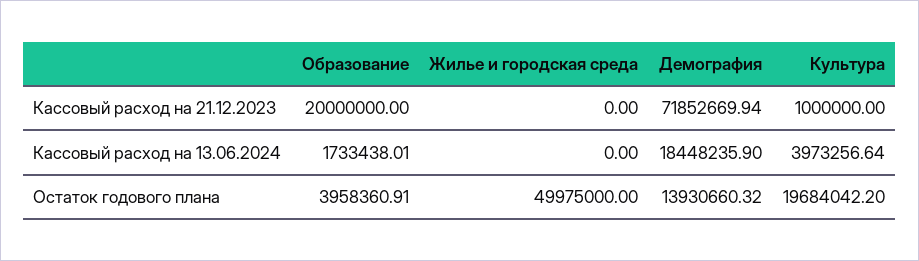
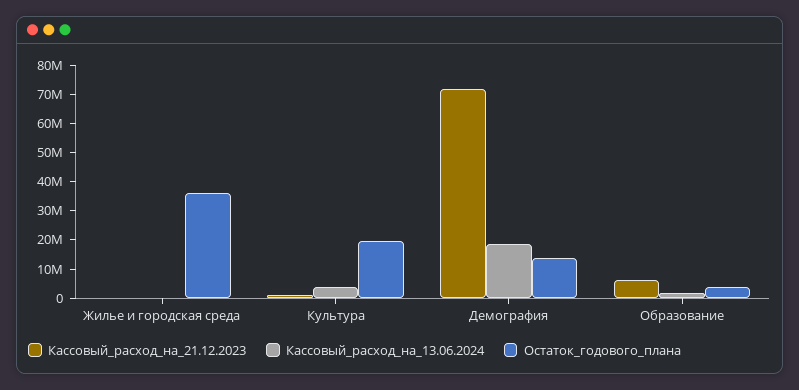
Кассовый расход на 21.12.2023, Образование: 20000000 -> 5000000
Остаток годового плана, Жилье и городская среда: 49975000 -> 35000000

